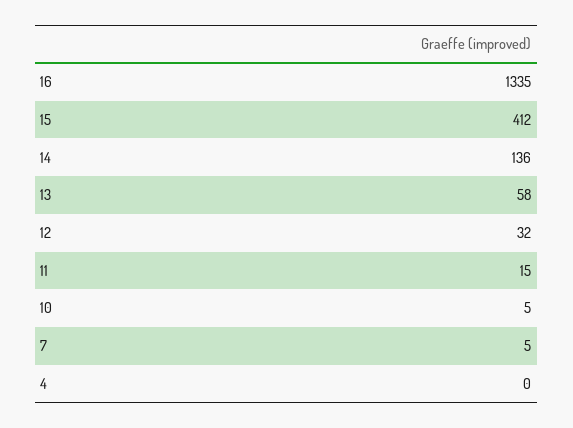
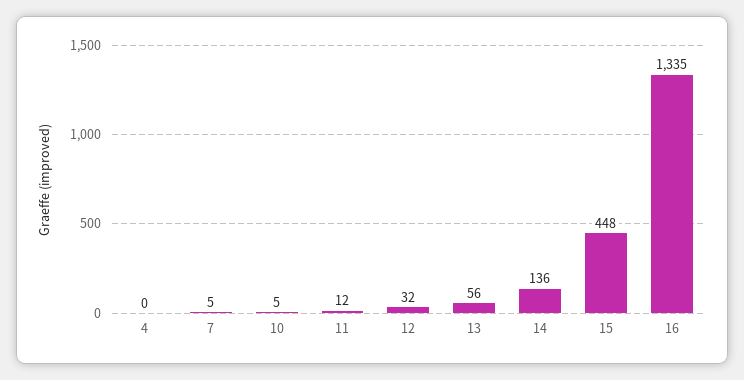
15: 412 -> 448
13: 58 -> 56
11: 15 -> 12

